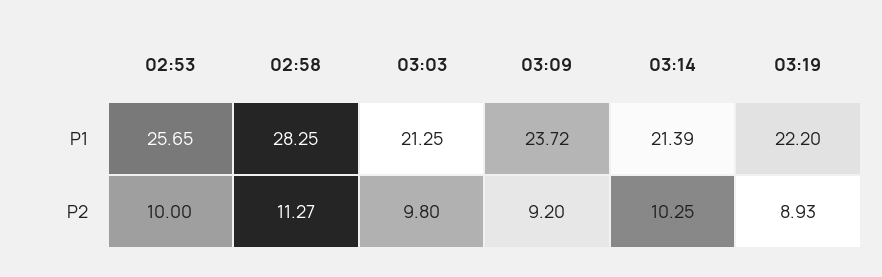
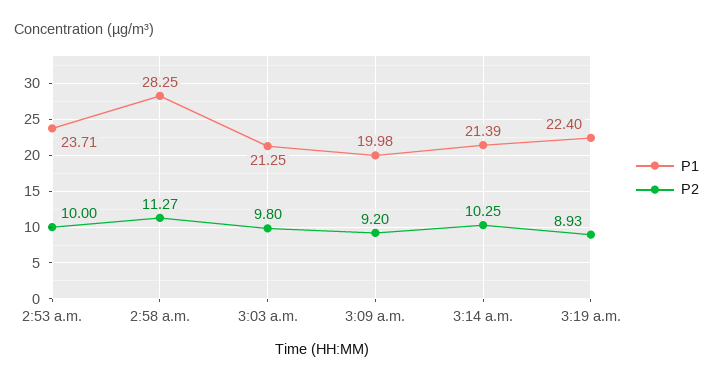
P1, 02:53: 25.65 -> 23.71
P1, 03:09: 23.72 -> 19.98
P1, 03:19: 22.2 -> 22.4

